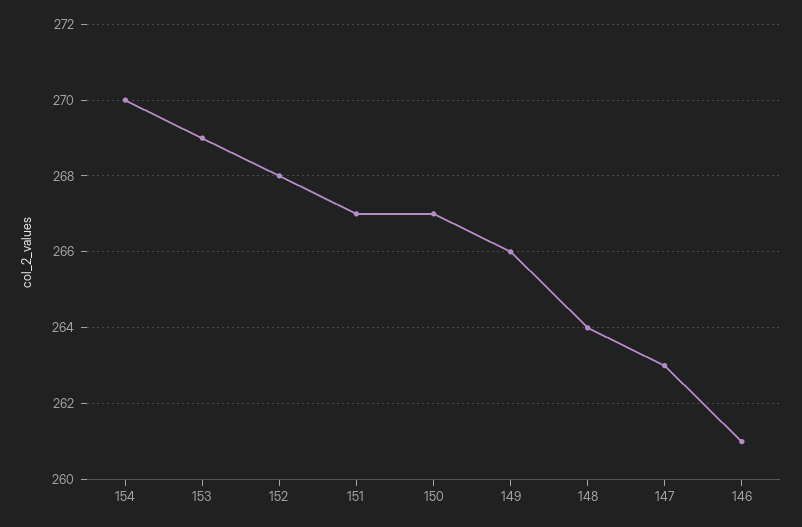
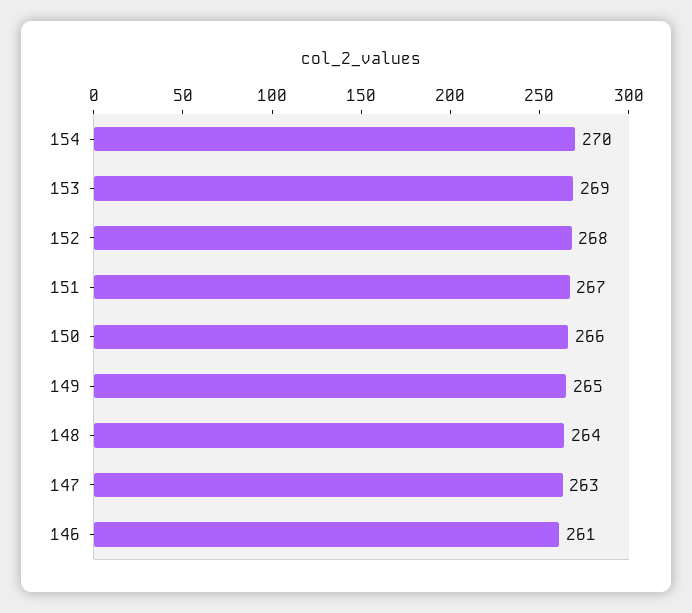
150: 267 -> 266
149: 266 -> 265

